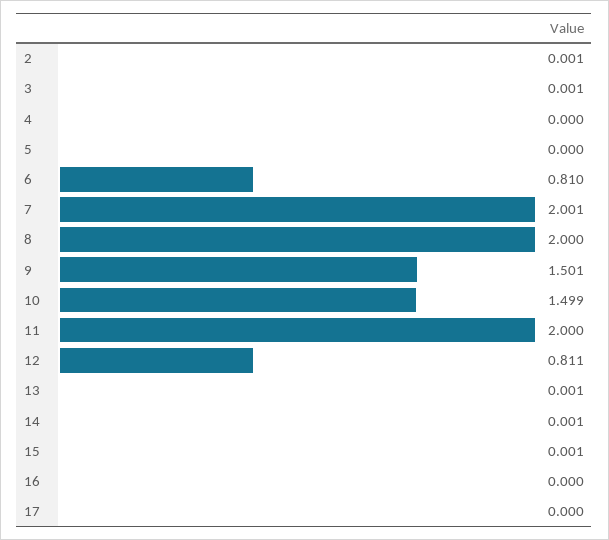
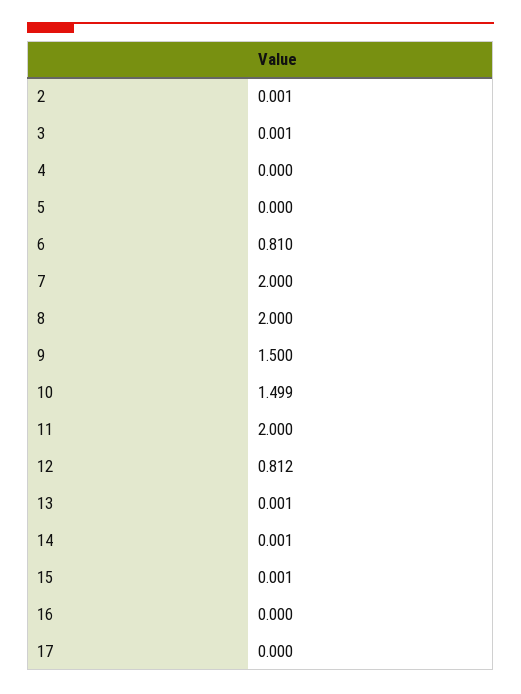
7: 2.001 -> 2
9: 1.501 -> 1.5
12: 0.811 -> 0.812

